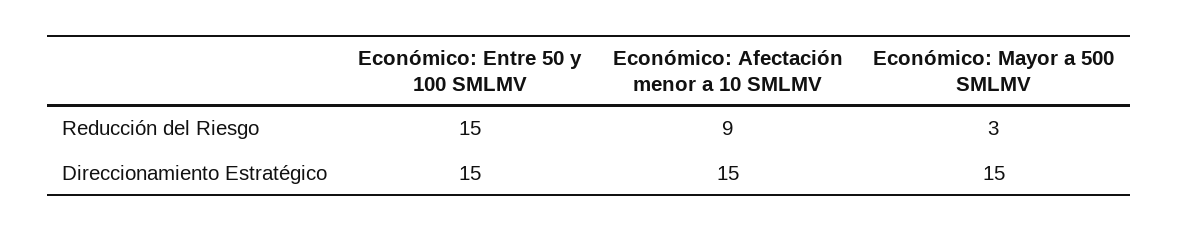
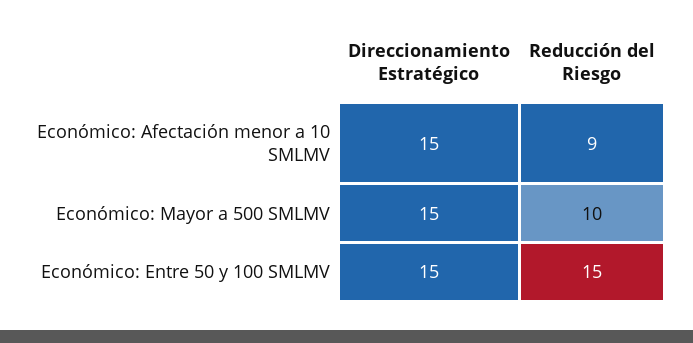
Económico: Mayor a 500 SMLMV, Reducción del Riesgo: 3 -> 10

